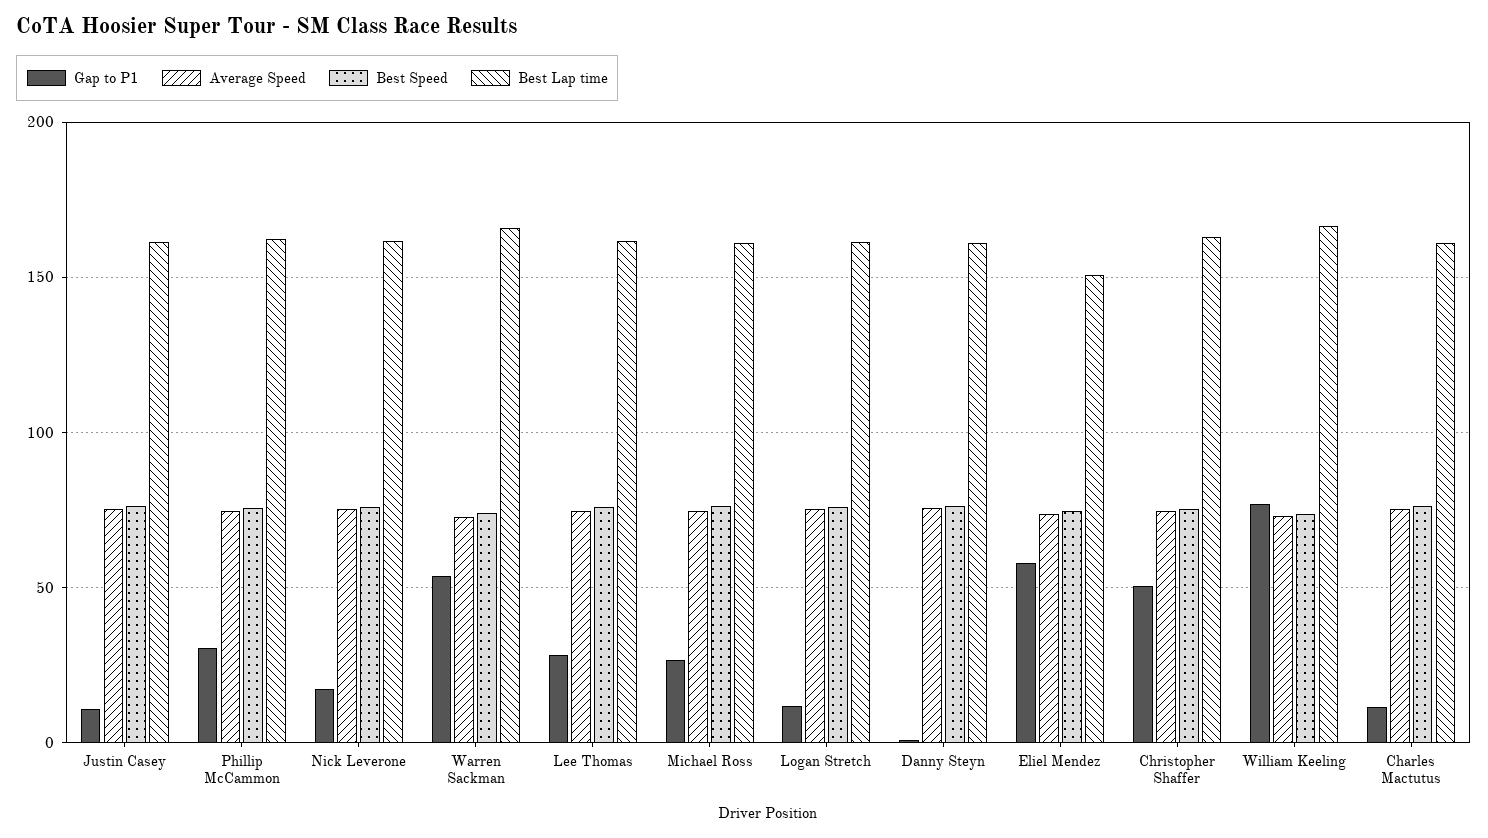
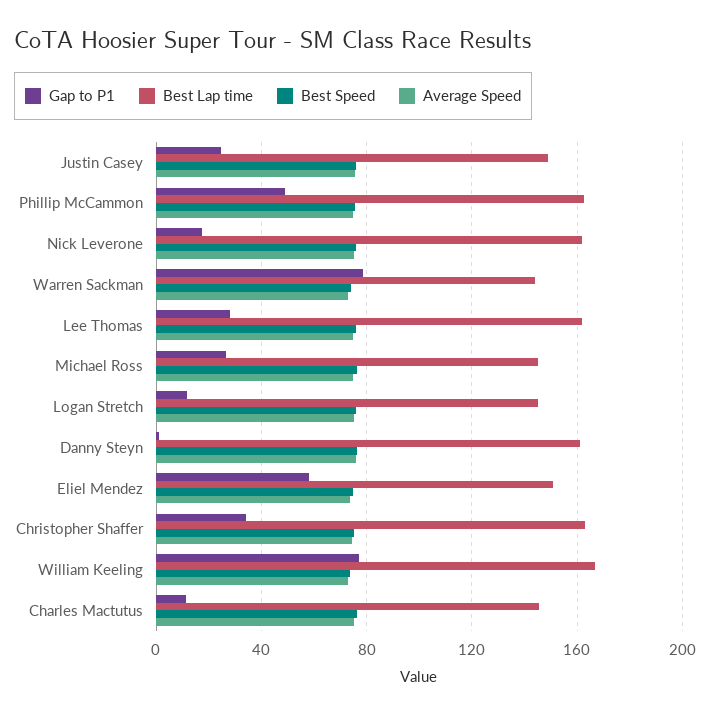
Gap to P1, Justin Casey: 10 -> 25
Best Lap time, Justin Casey: 160 -> 150
Gap to P1, Phillip McCammon: 30 -> 50
Gap to P1, Warren Sackman: 55 -> 80
Best Lap time, Warren Sackman: 165 -> 145
Best Lap time, Michael Ross: 160 -> 145
Best Lap time, Logan Stretch: 160 -> 145
Gap to P1, Christopher Shaffer: 50 -> 35
Best Lap time, Charles Mactutus: 160 -> 145

